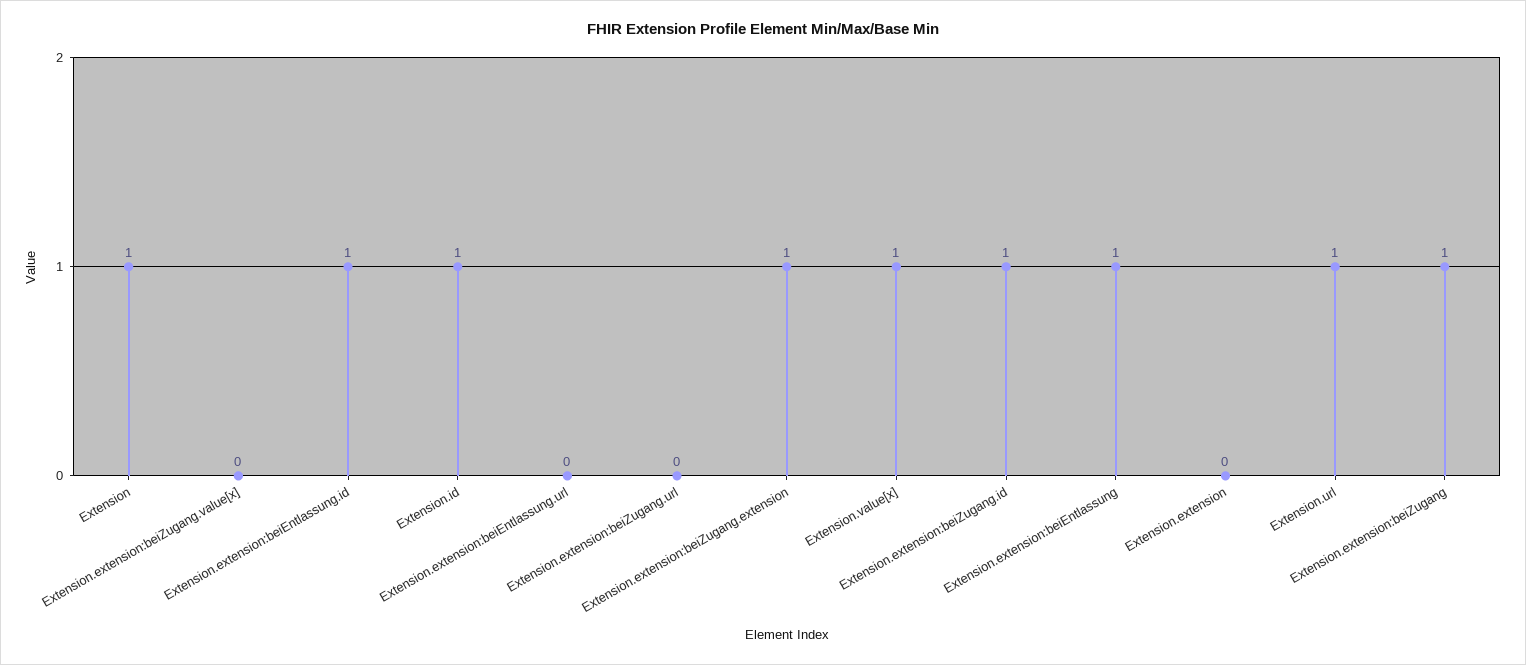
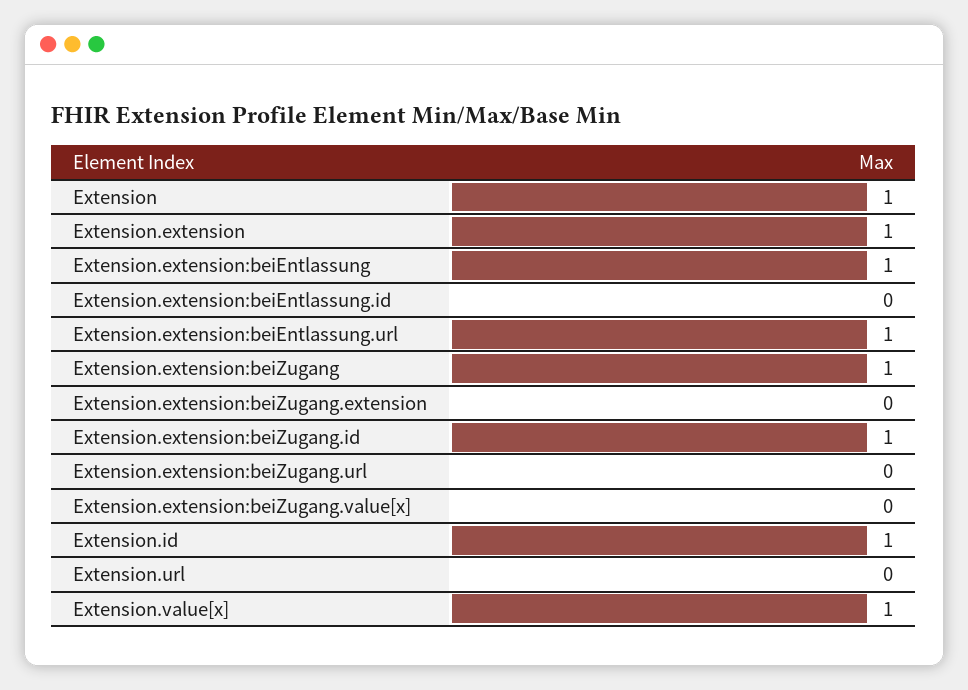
Extension.extension:beiEntlassung.id: 1 -> 0
Extension.extension:beiEntlassung.url: 0 -> 1
Extension.extension:beiZugang.extension: 1 -> 0
Extension.extension: 0 -> 1
Extension.url: 1 -> 0

